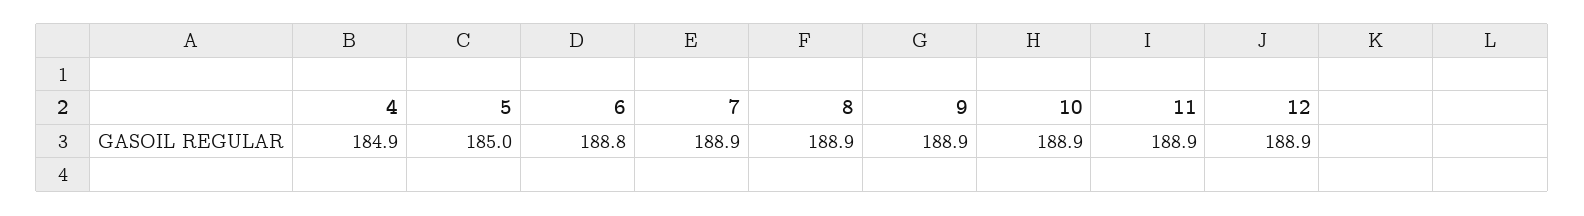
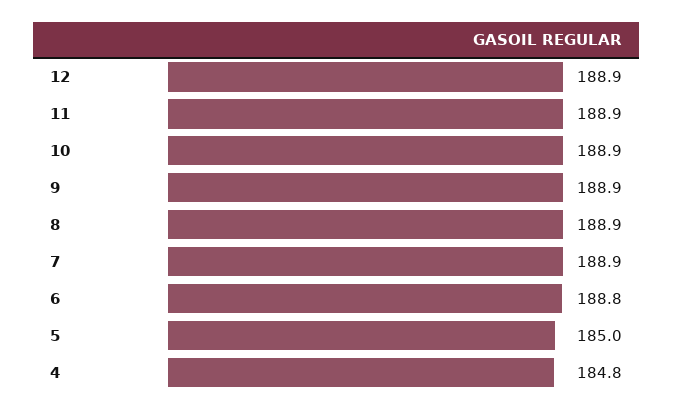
4: 184.9 -> 184.8

